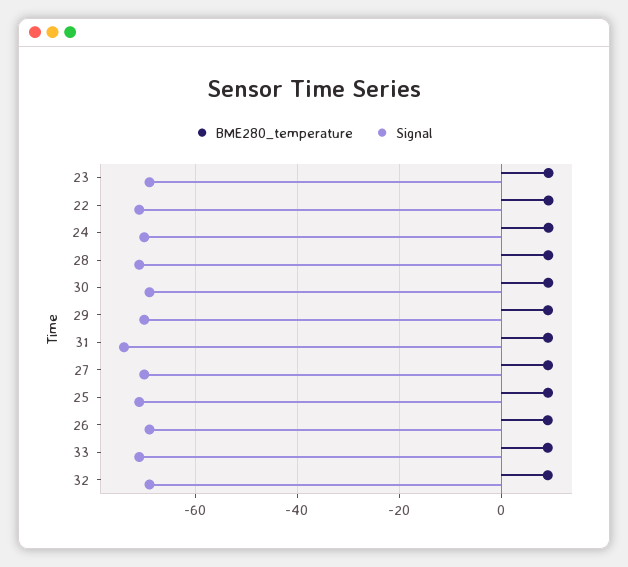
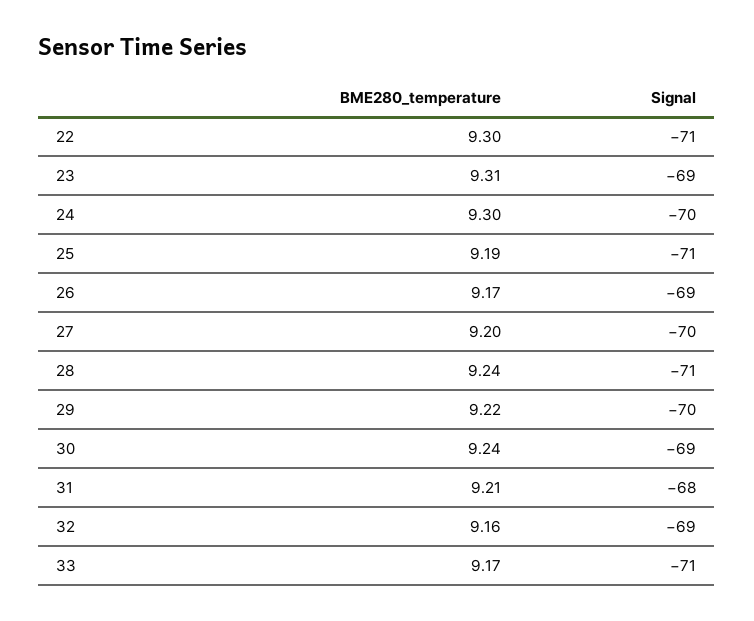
Signal, 31: -74 -> -68

